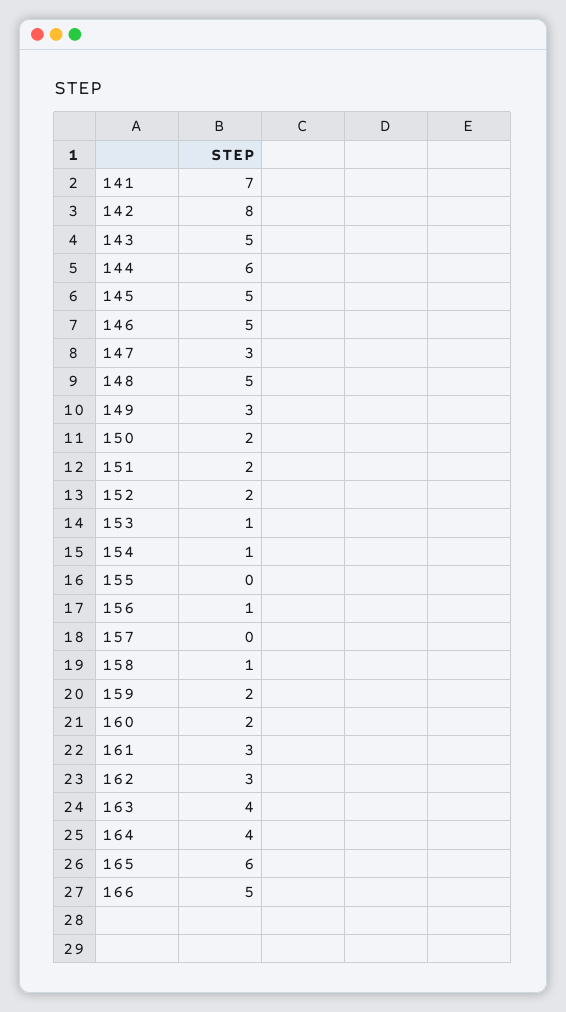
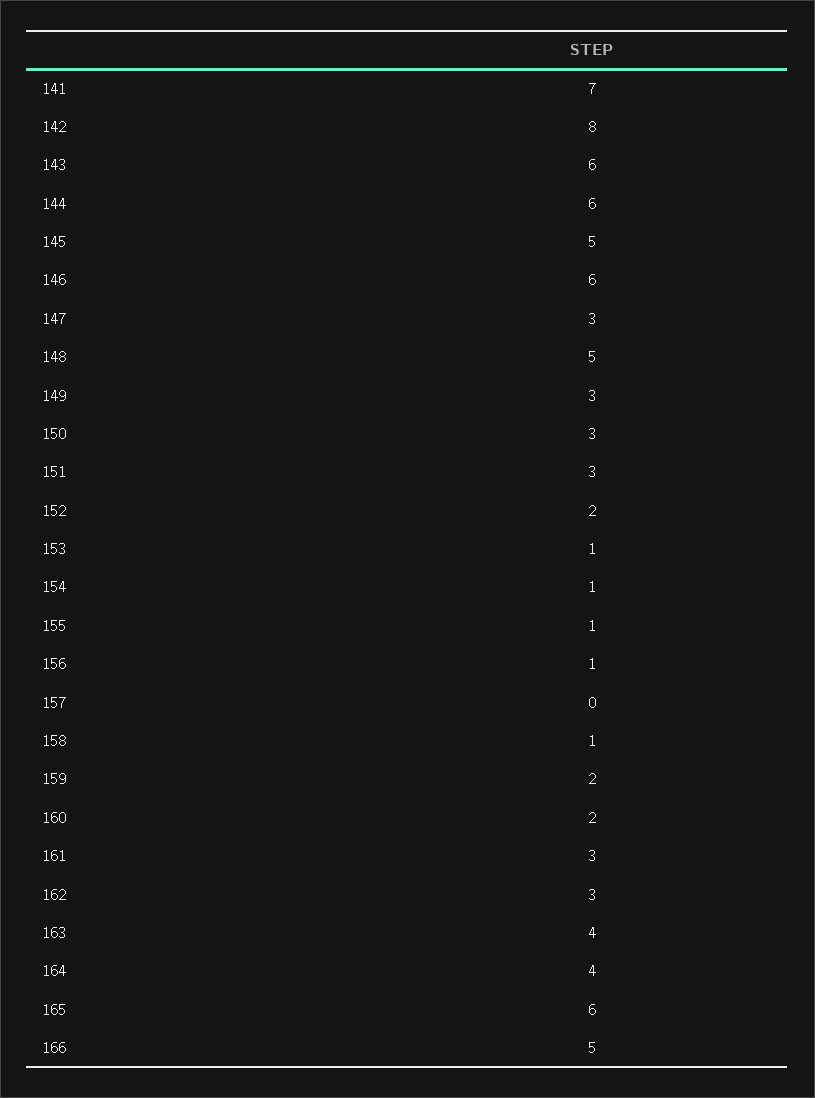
143: 5 -> 6
146: 5 -> 6
150: 2 -> 3
151: 2 -> 3
155: 0 -> 1

